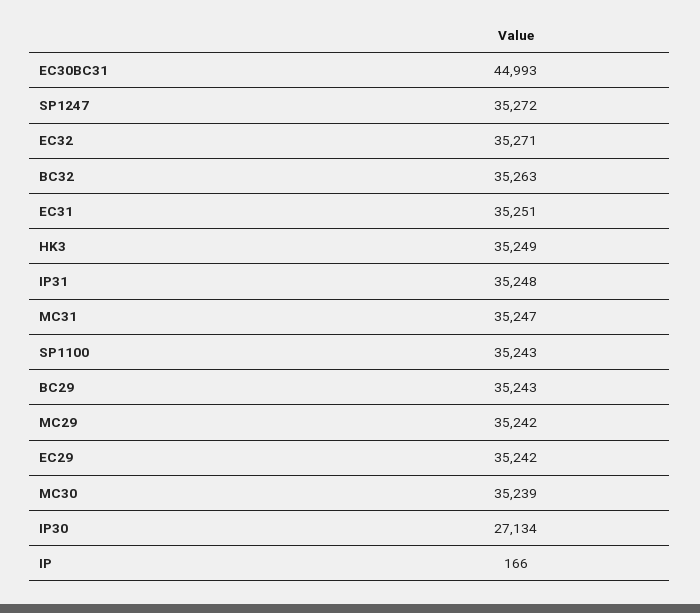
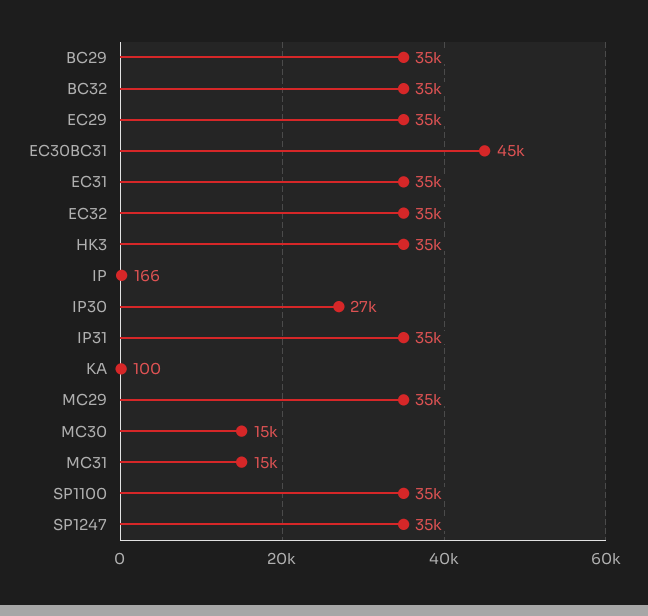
MC31: 35247 -> 15000
MC30: 35239 -> 15000
KA: none -> 100

